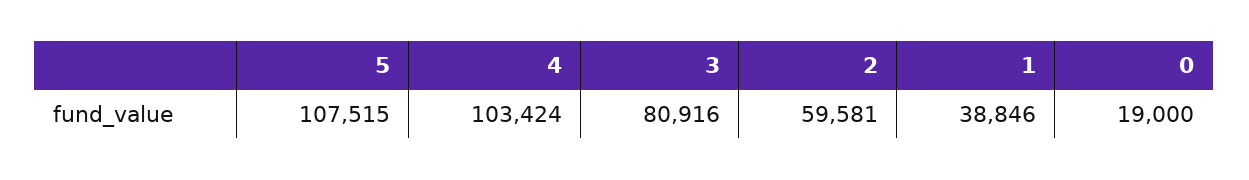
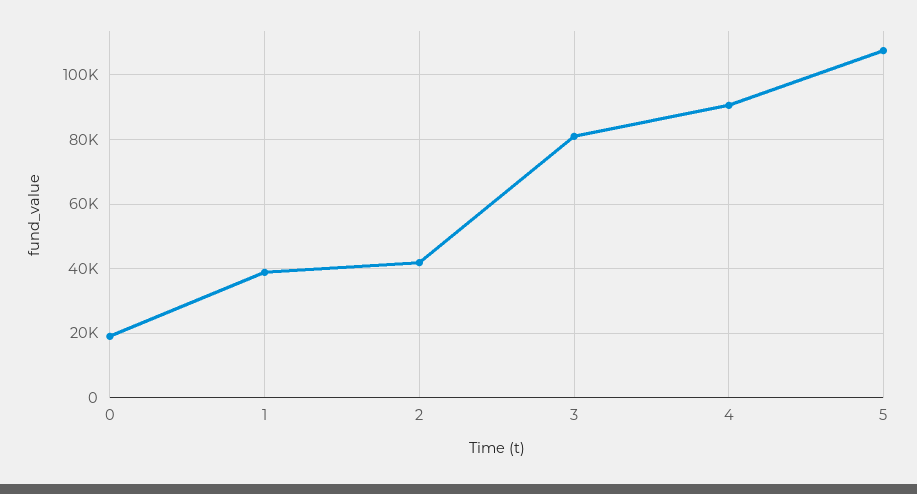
4: 103424 -> 90000
2: 59581 -> 42000

